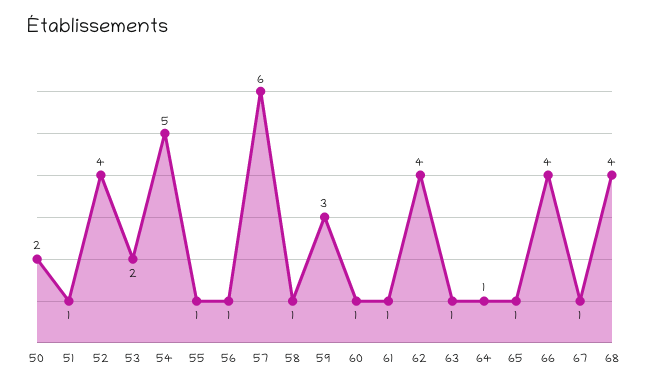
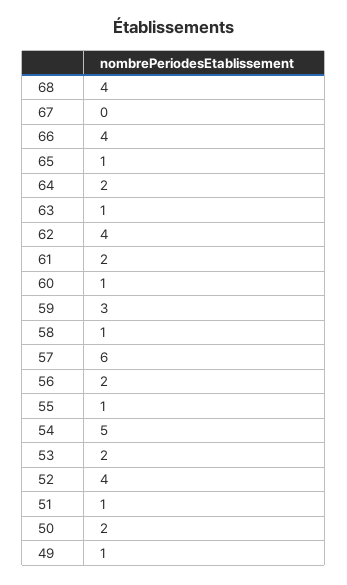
56: 1 -> 2
61: 1 -> 2
64: 1 -> 2
67: 1 -> 0
49: none -> 1

